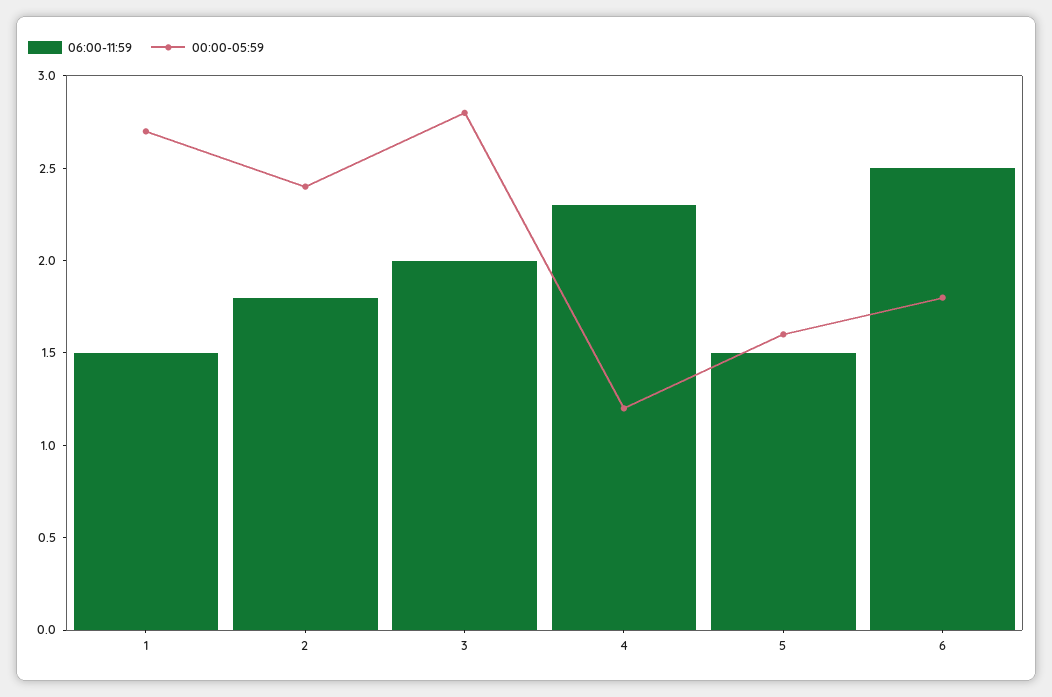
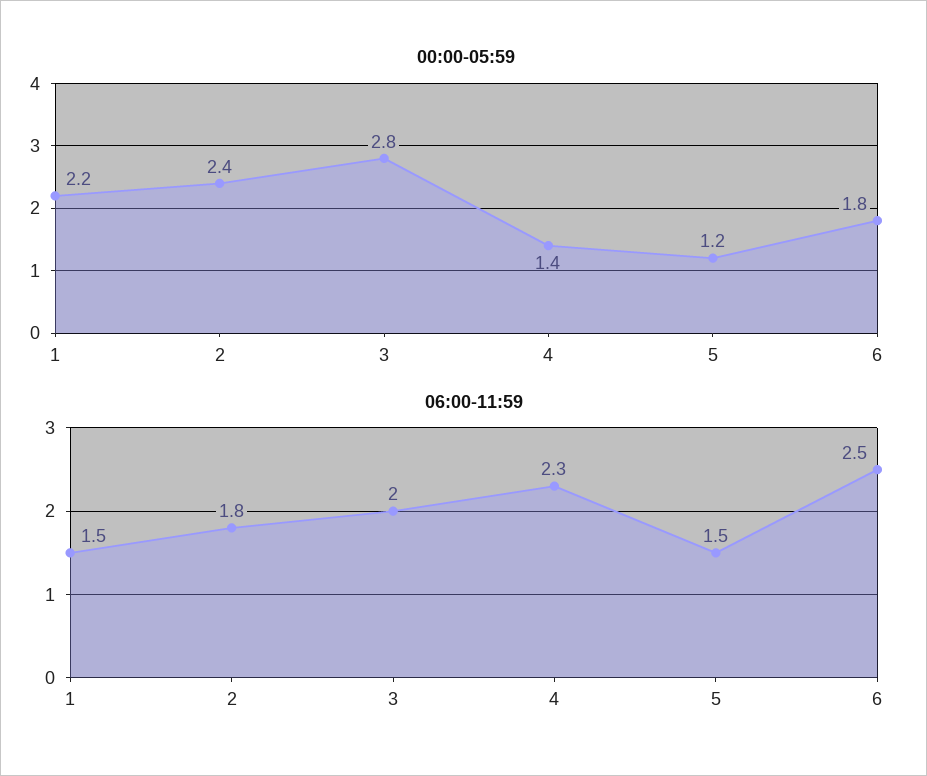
00:00-05:59, 1: 2.7 -> 2.2
00:00-05:59, 4: 1.2 -> 1.4
00:00-05:59, 5: 1.6 -> 1.2

